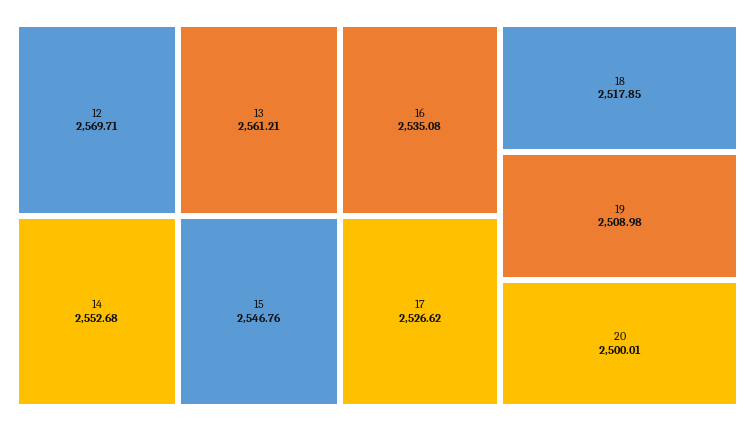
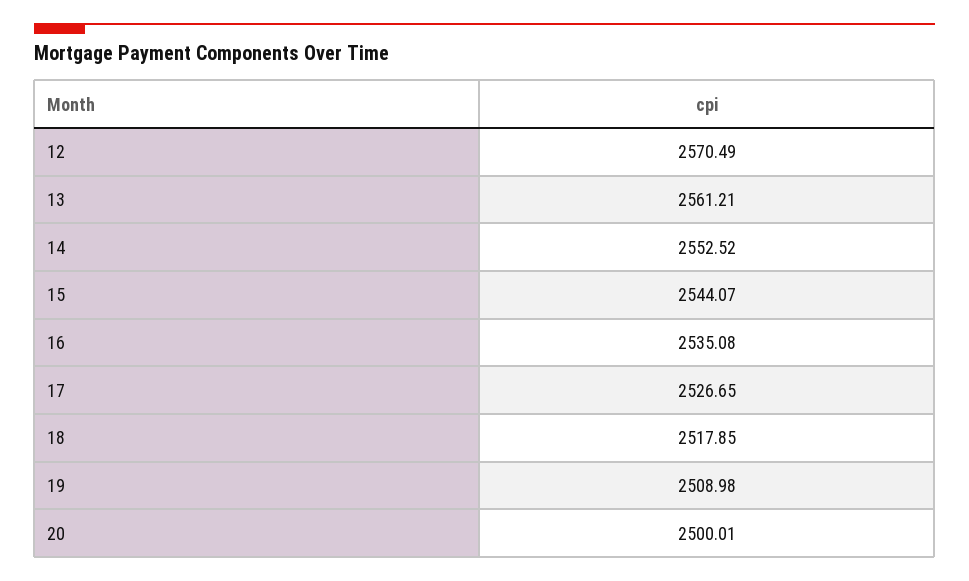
12: 2569.71 -> 2570.49
14: 2552.68 -> 2552.52
15: 2546.76 -> 2544.07
17: 2526.62 -> 2526.65

